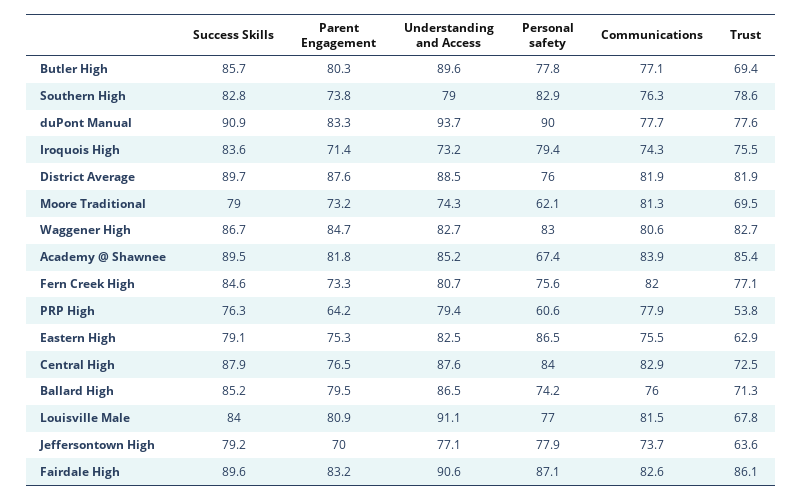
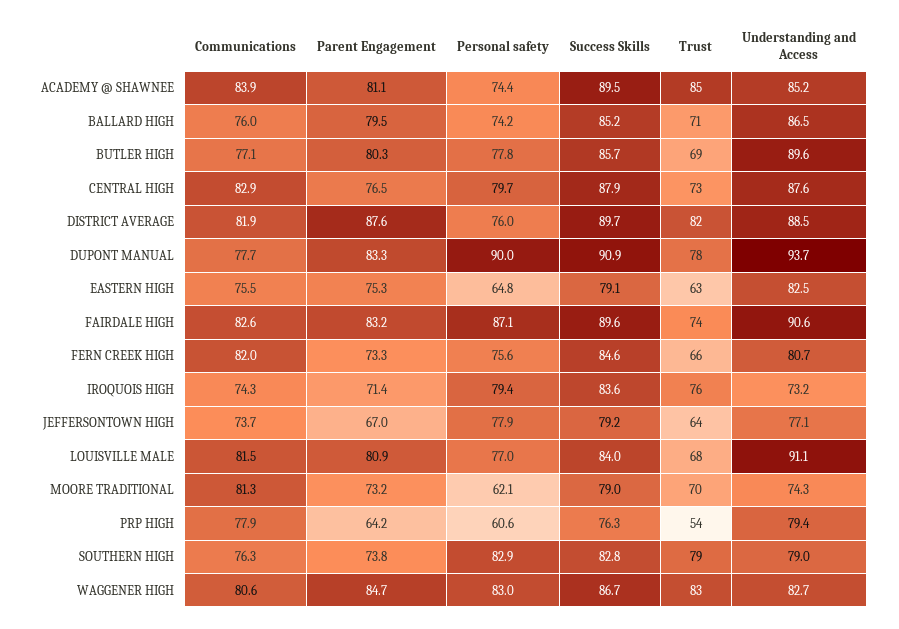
Parent Engagement, Academy @ Shawnee: 81.8 -> 81.1
Personal safety, Academy @ Shawnee: 67.4 -> 74.4
Trust, Fern Creek High: 77.1 -> 66
Personal safety, Eastern High: 86.5 -> 64.8
Personal safety, Central High: 84 -> 79.7
Parent Engagement, Jeffersontown High: 70 -> 67
Trust, Fairdale High: 86.1 -> 74

